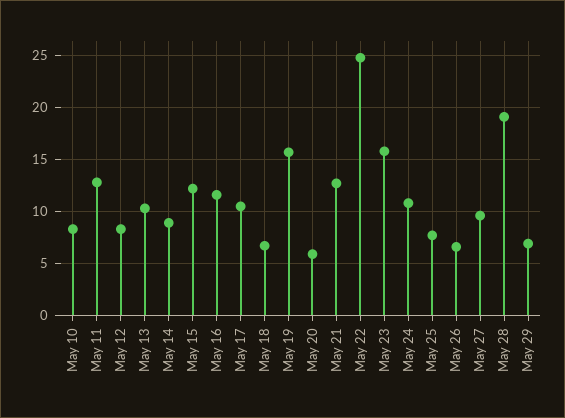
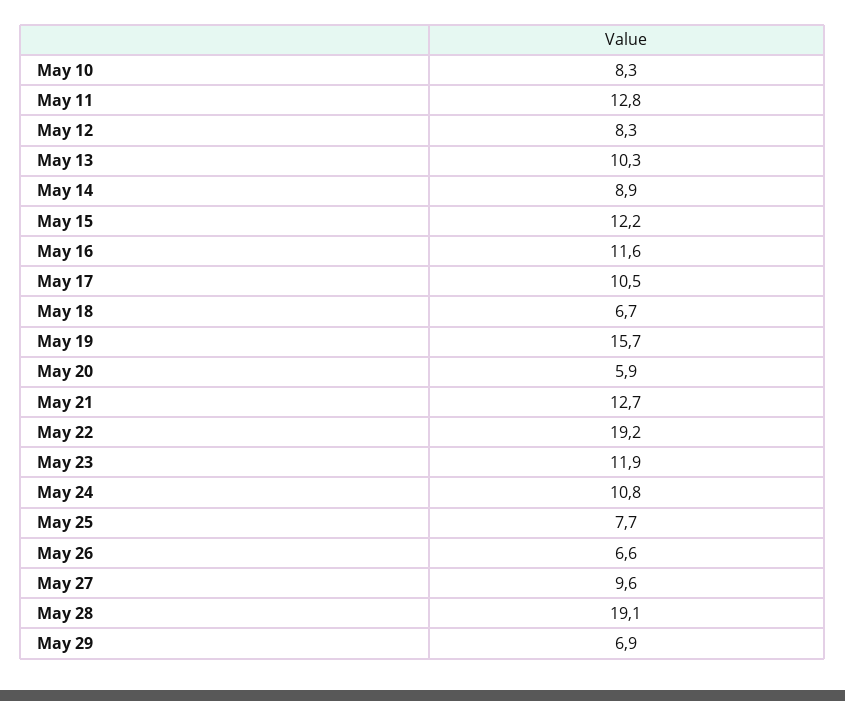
May 22: 25 -> 19.2
May 23: 16 -> 11.9

